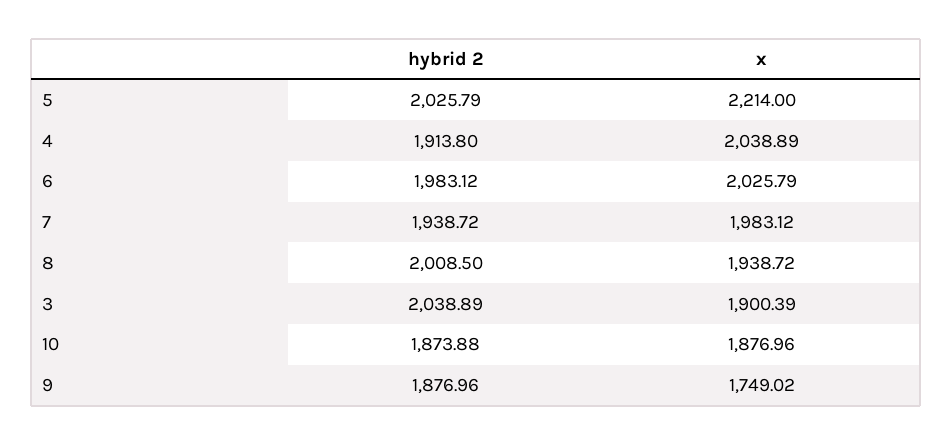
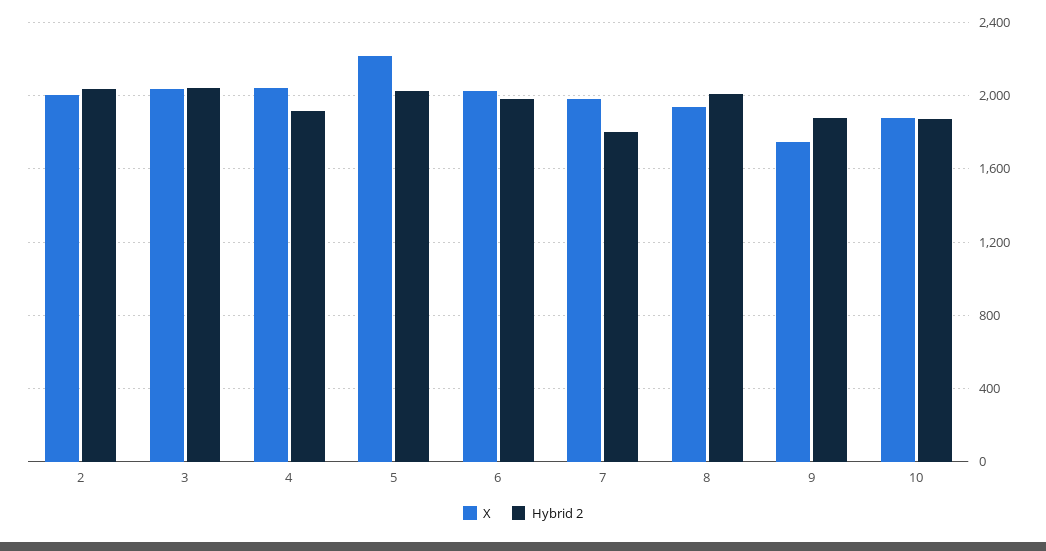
hybrid 2, 7: 1938.72 -> 1800
x, 3: 1900.39 -> 2050
x, 2: none -> 2000
hybrid 2, 2: none -> 2050

